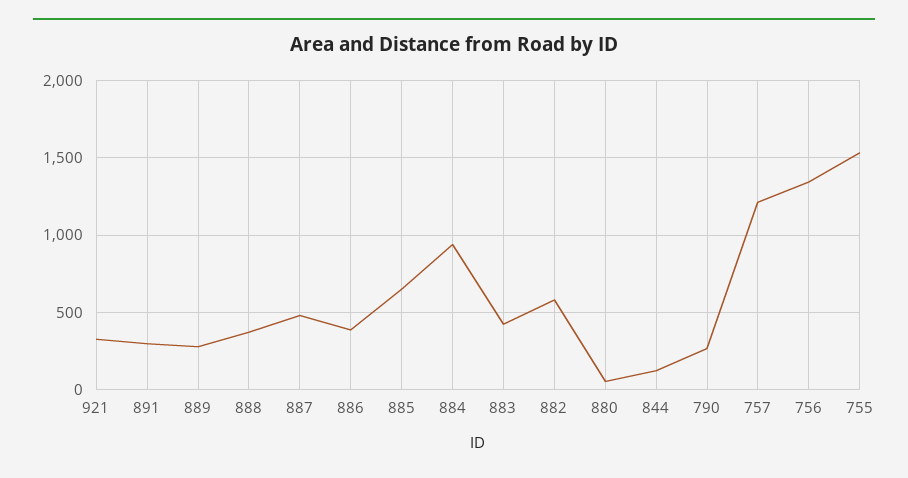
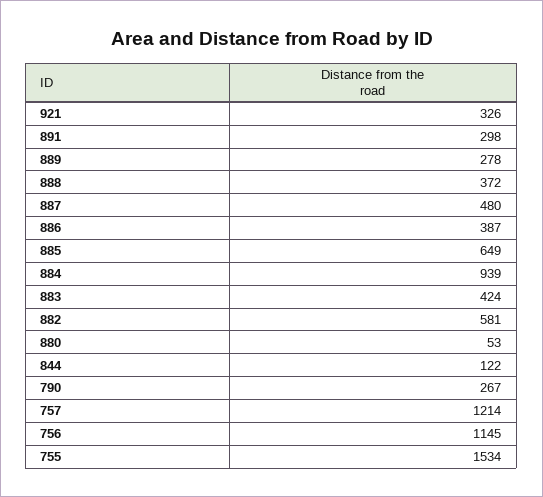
756: 1350 -> 1145

